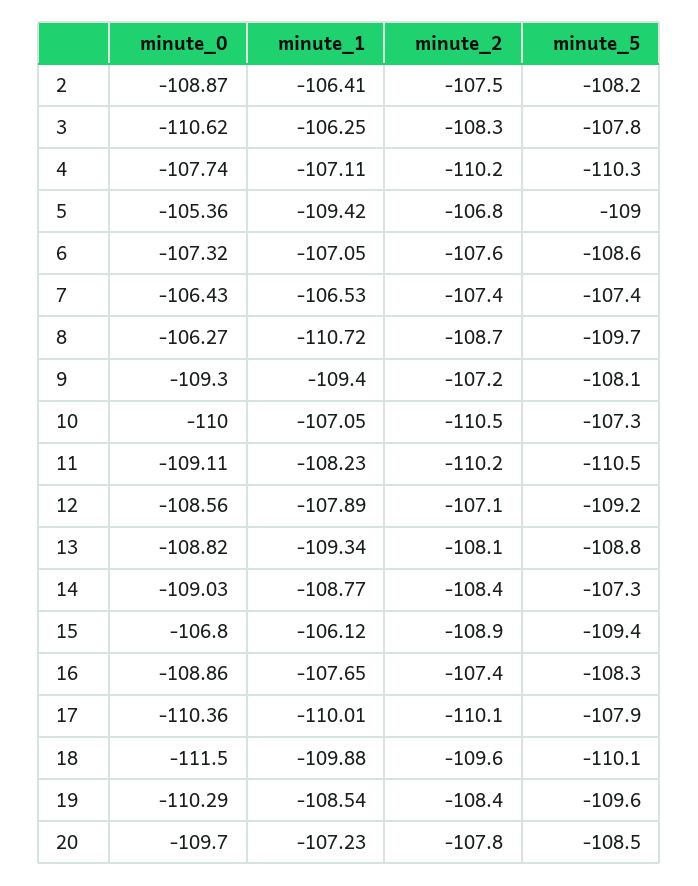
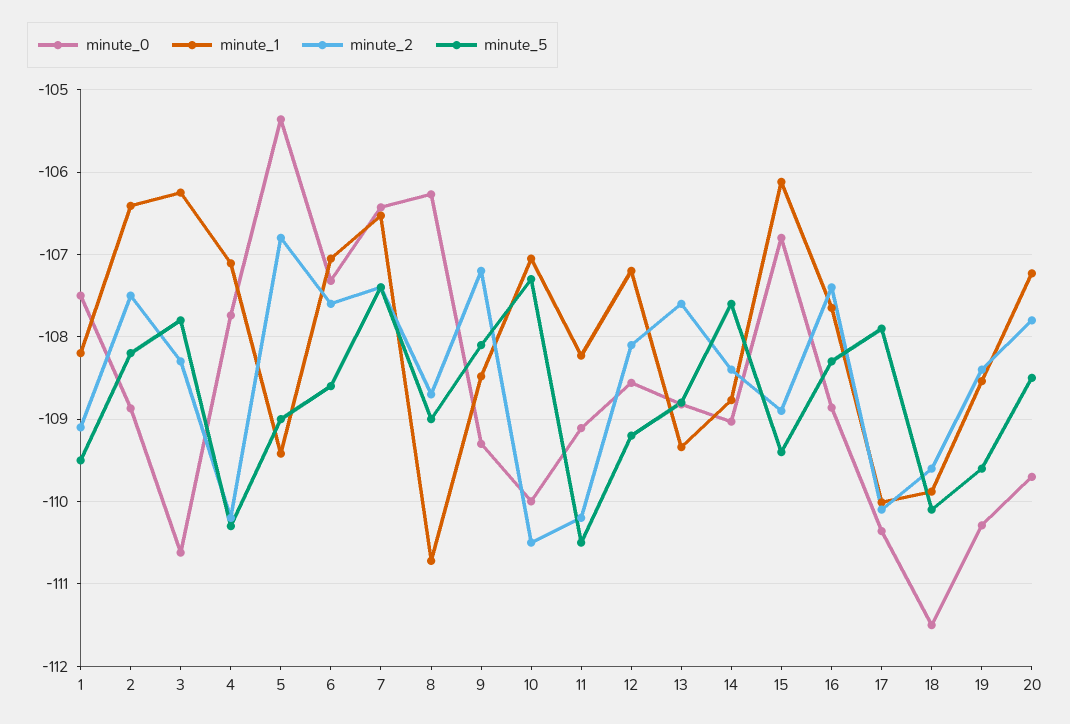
minute_5, 8: -109.7 -> -109
minute_1, 9: -109.4 -> -108.5
minute_1, 12: -107.89 -> -107.2
minute_2, 12: -107.1 -> -108.1
minute_2, 13: -108.1 -> -107.6
minute_5, 14: -107.3 -> -107.6
minute_0, 1: none -> -107.5
minute_1, 1: none -> -108.2
minute_2, 1: none -> -109.1
minute_5, 1: none -> -109.5

